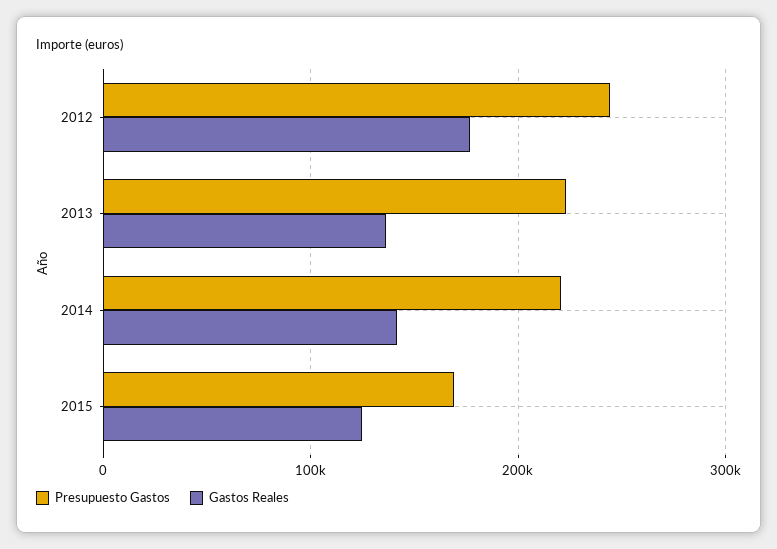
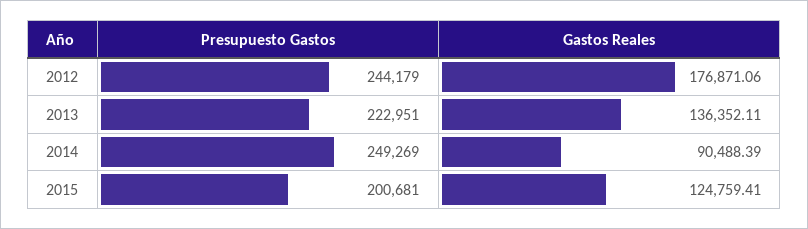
Presupuesto Gastos, 2014: 220000 -> 249269
Gastos Reales, 2014: 140000 -> 90488.39
Presupuesto Gastos, 2015: 170000 -> 200681

